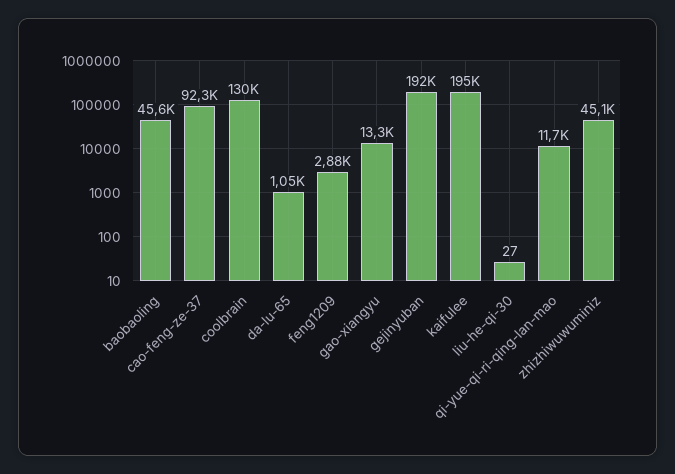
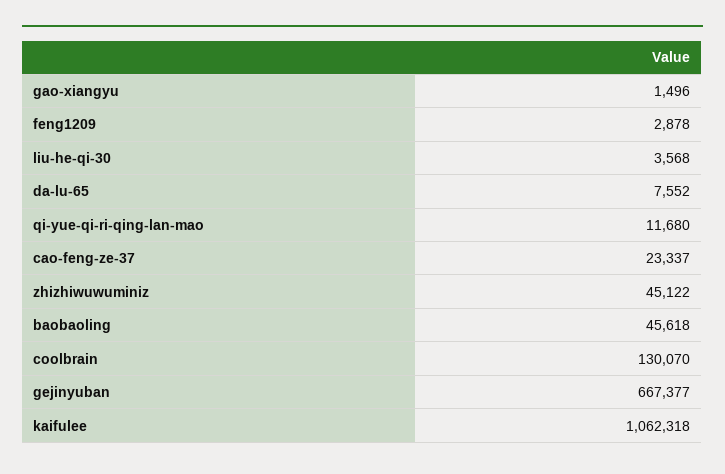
cao-feng-ze-37: 92300 -> 23337
da-lu-65: 1050 -> 7552
gao-xiangyu: 13300 -> 1496
gejinyuban: 192000 -> 667377
kaifulee: 195000 -> 1062318
liu-he-qi-30: 27 -> 3568

